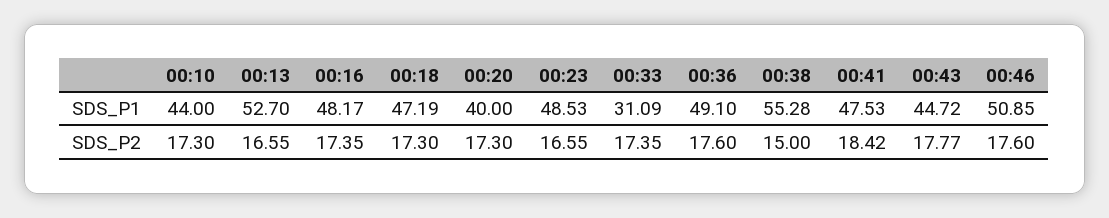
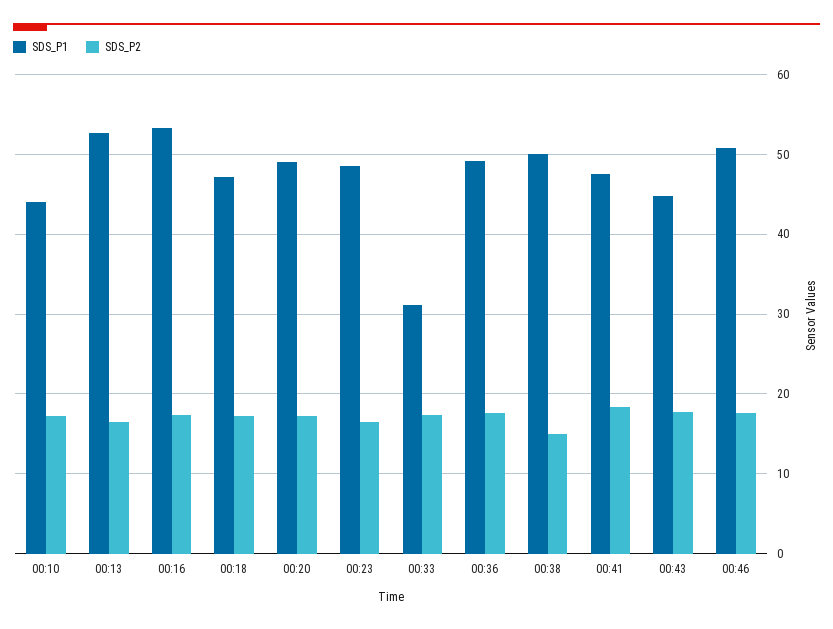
SDS_P1, 00:16: 48.17 -> 53
SDS_P1, 00:20: 40 -> 49
SDS_P1, 00:38: 55.28 -> 50

